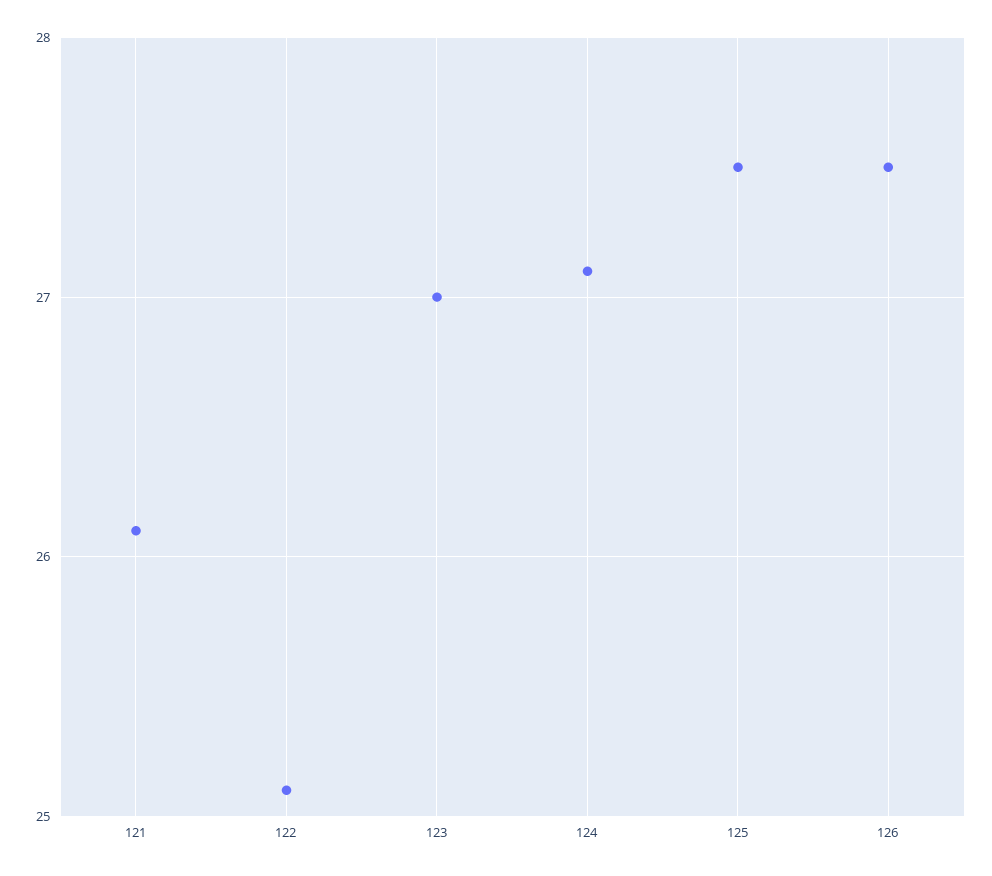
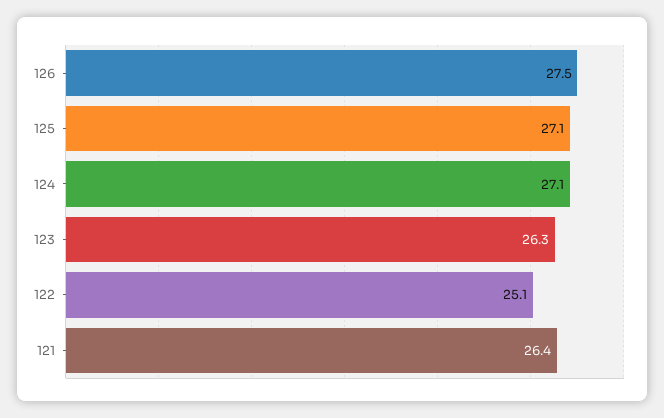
121: 26.1 -> 26.4
123: 27 -> 26.3
125: 27.5 -> 27.1

